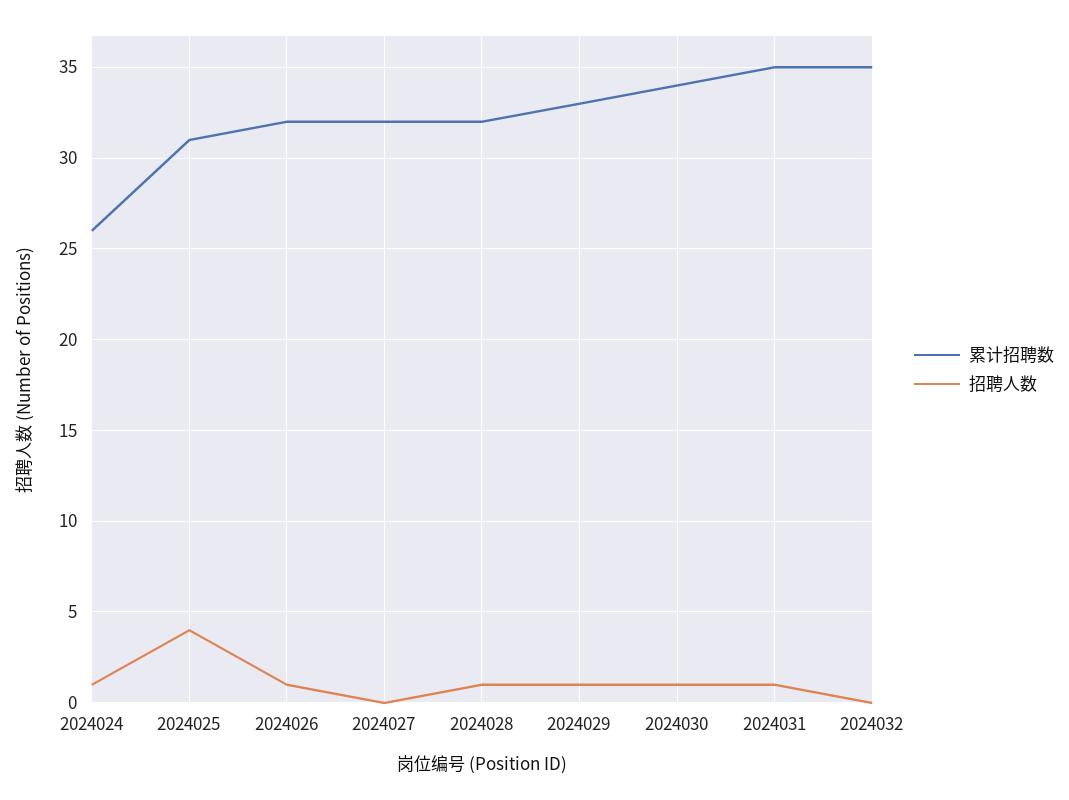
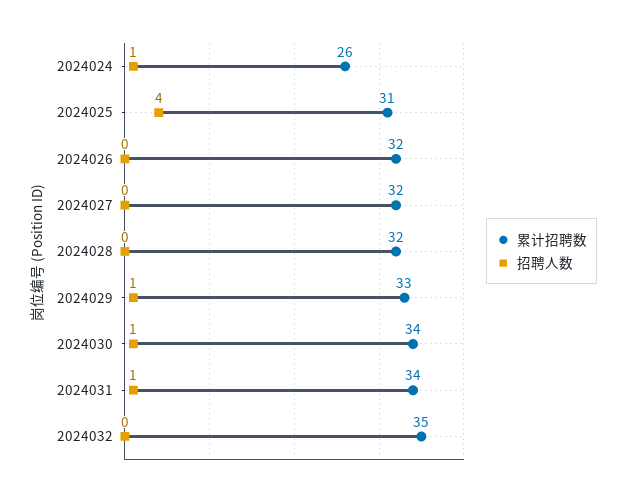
招聘人数, 2024026: 1 -> 0
招聘人数, 2024028: 1 -> 0
累计招聘数, 2024031: 35 -> 34

